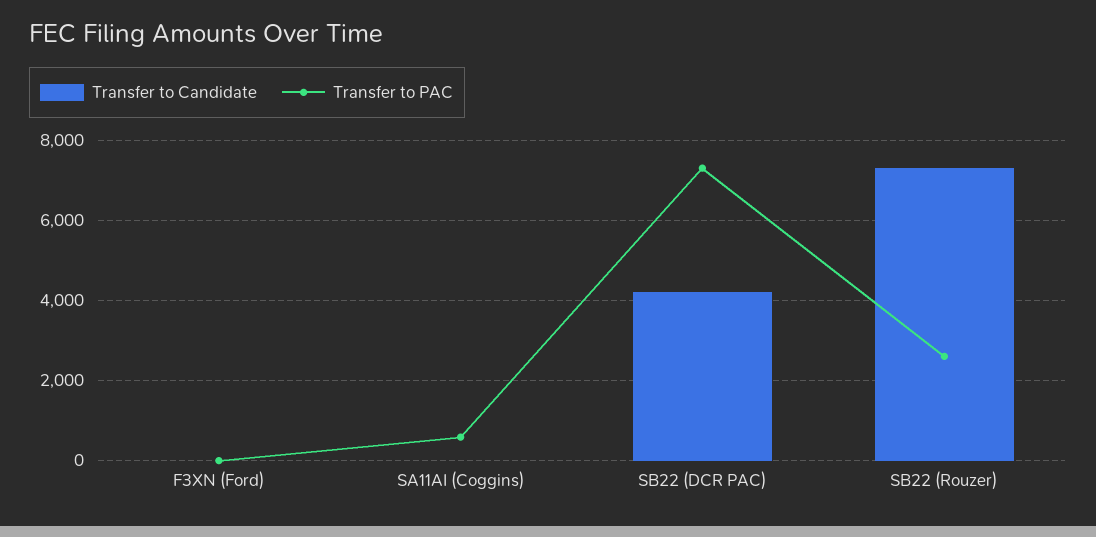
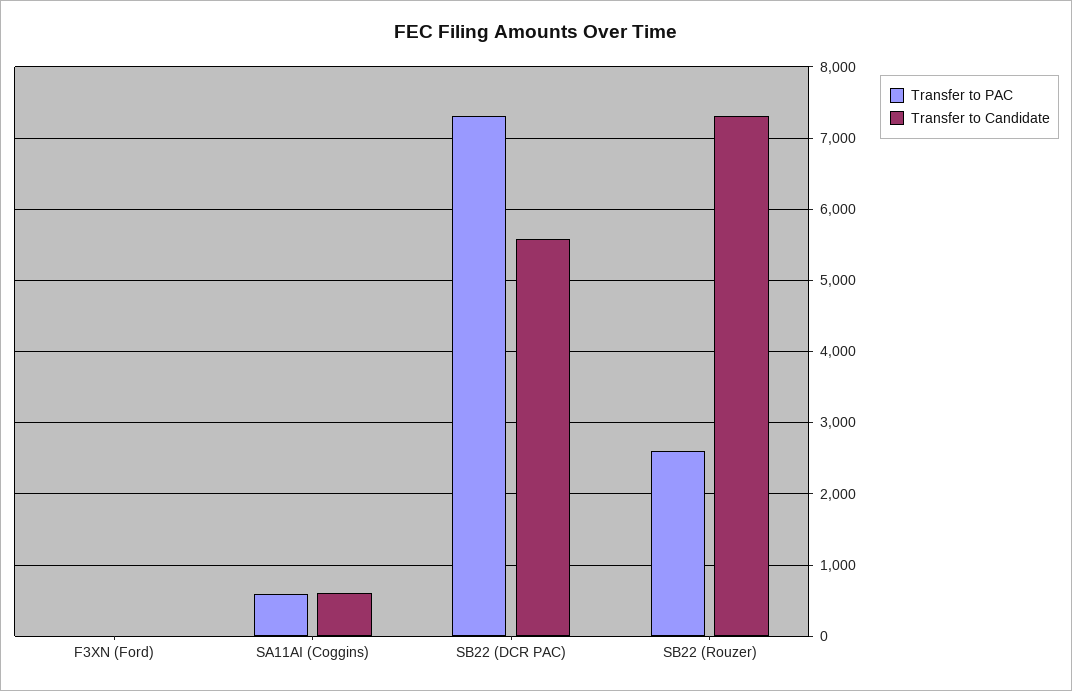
Transfer to Candidate, SA11AI (Coggins): 0 -> 600
Transfer to Candidate, SB22 (DCR PAC): 4200 -> 5600

